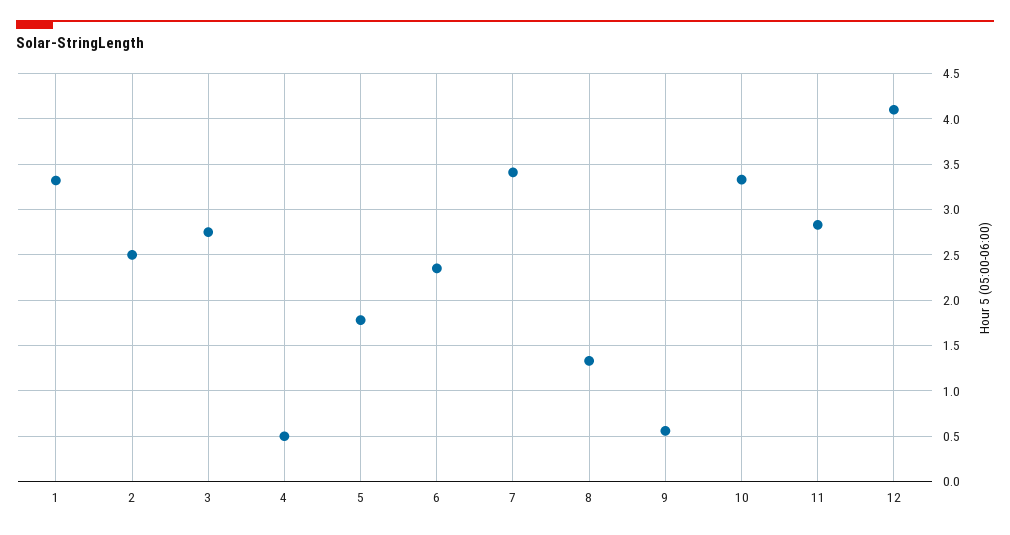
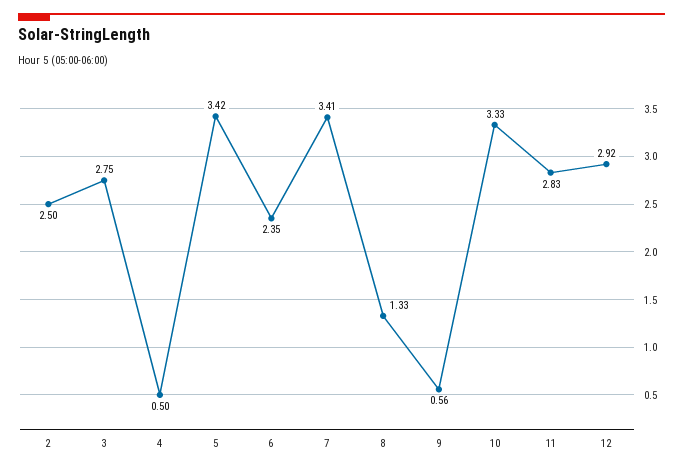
1: 3.3 -> none
5: 1.8 -> 3.42
12: 4.1 -> 2.92

